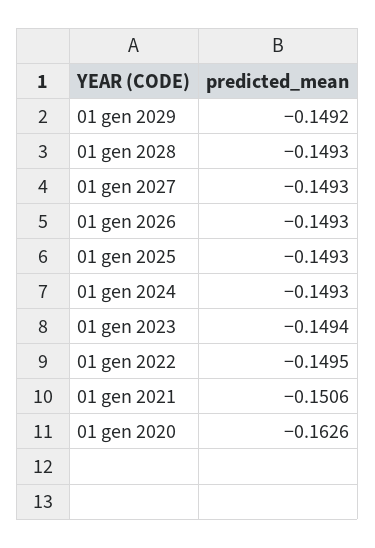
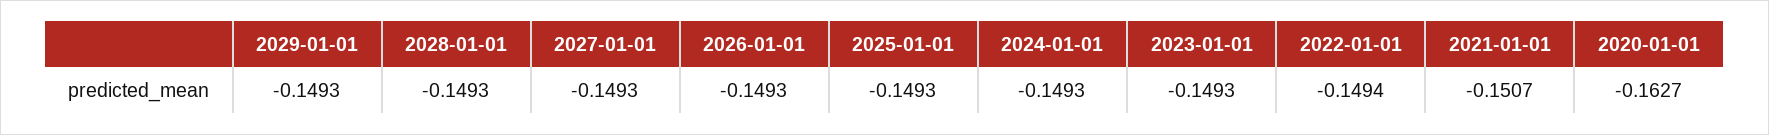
01 gen 2029: -0.1492 -> -0.1493
01 gen 2023: -0.1494 -> -0.1493
01 gen 2022: -0.1495 -> -0.1494
01 gen 2021: -0.1506 -> -0.1507
01 gen 2020: -0.1626 -> -0.1627

